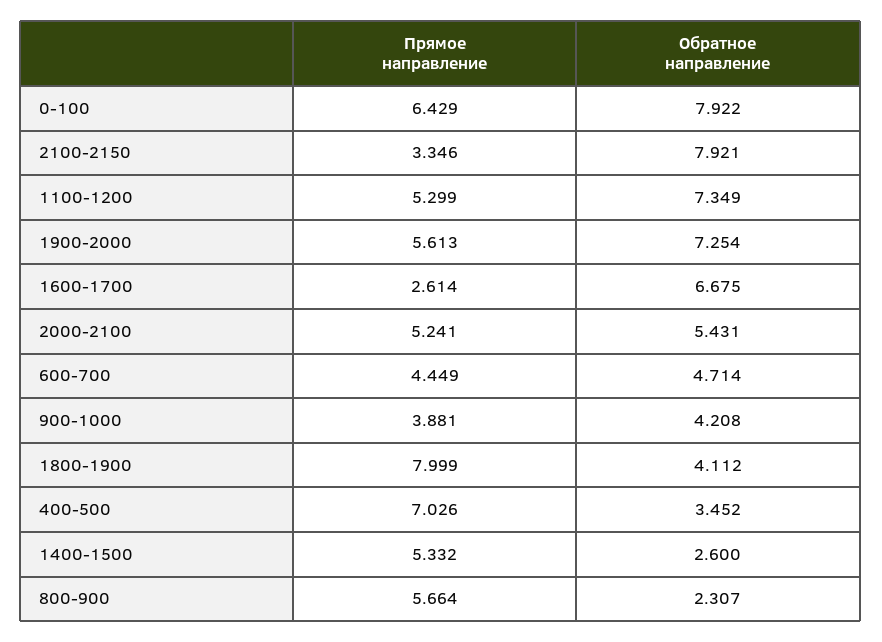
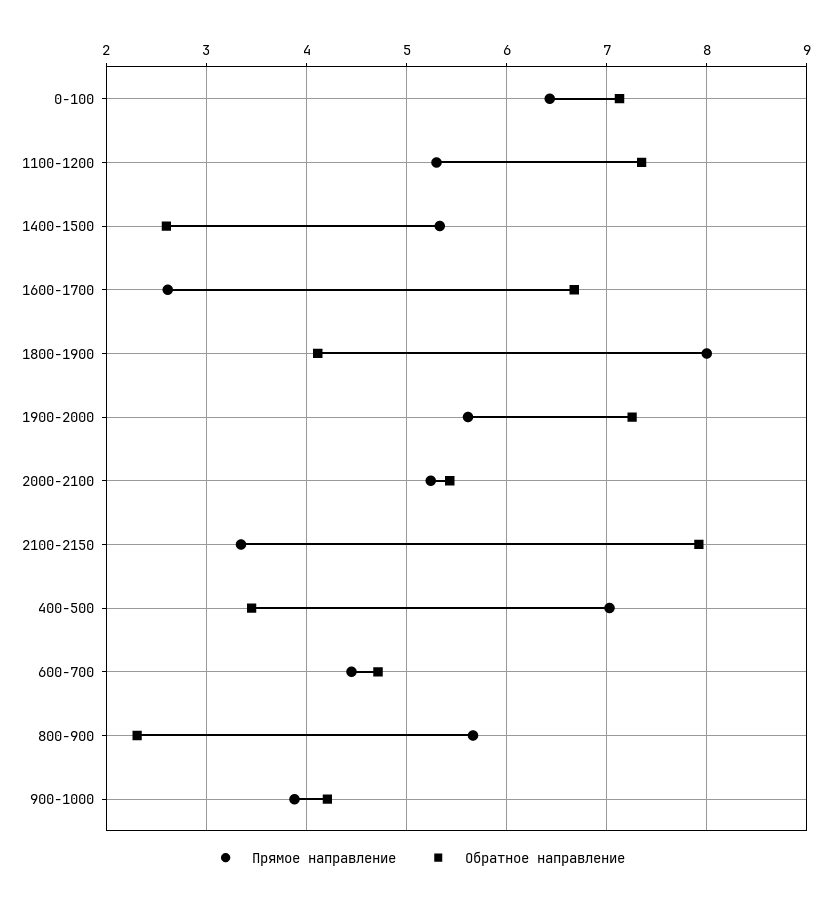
Обратное направление, 0-100: 7.922 -> 7.1

